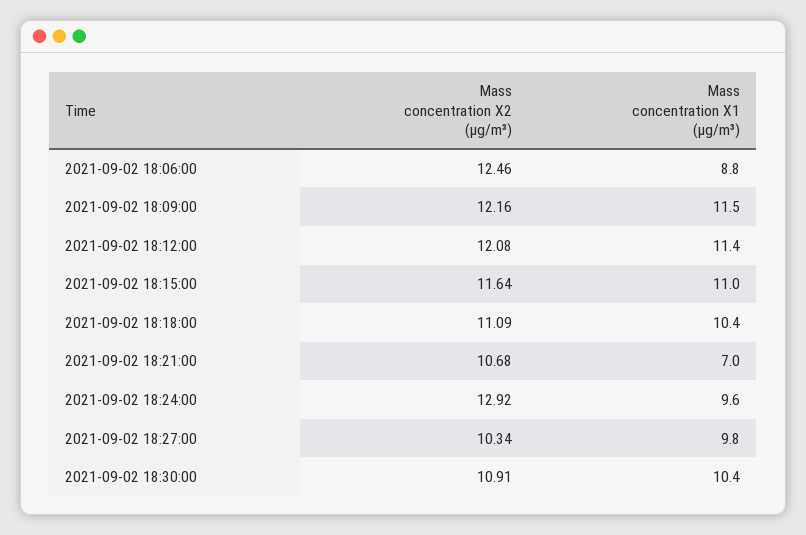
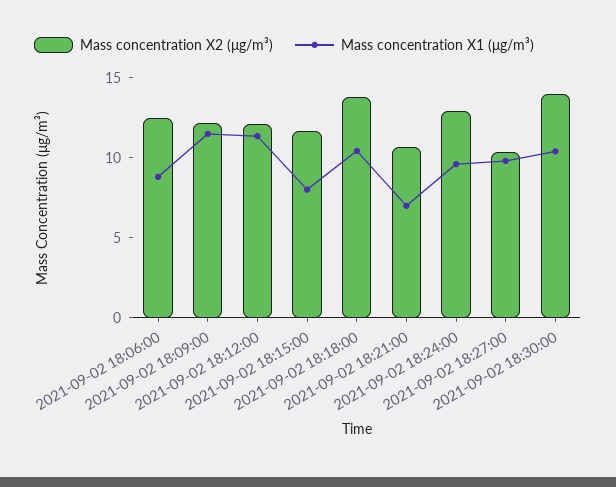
Mass concentration X1 (μg/m³), 2021-09-02 18:15:00: 11 -> 8
Mass concentration X2 (μg/m³), 2021-09-02 18:18:00: 11.09 -> 14
Mass concentration X2 (μg/m³), 2021-09-02 18:30:00: 10.91 -> 14

